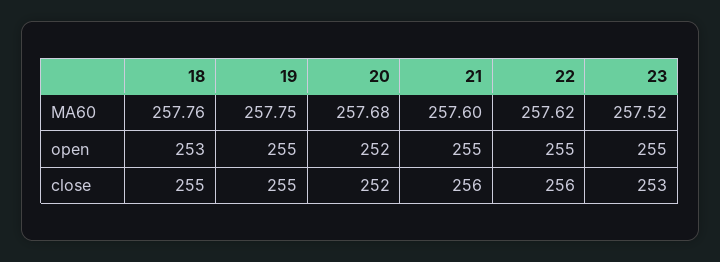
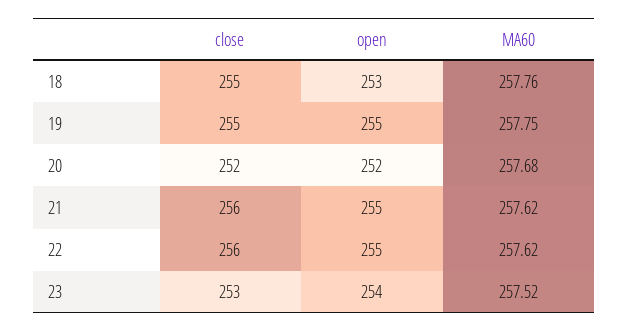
21, MA60: 257.6 -> 257.62
23, open: 255 -> 254

